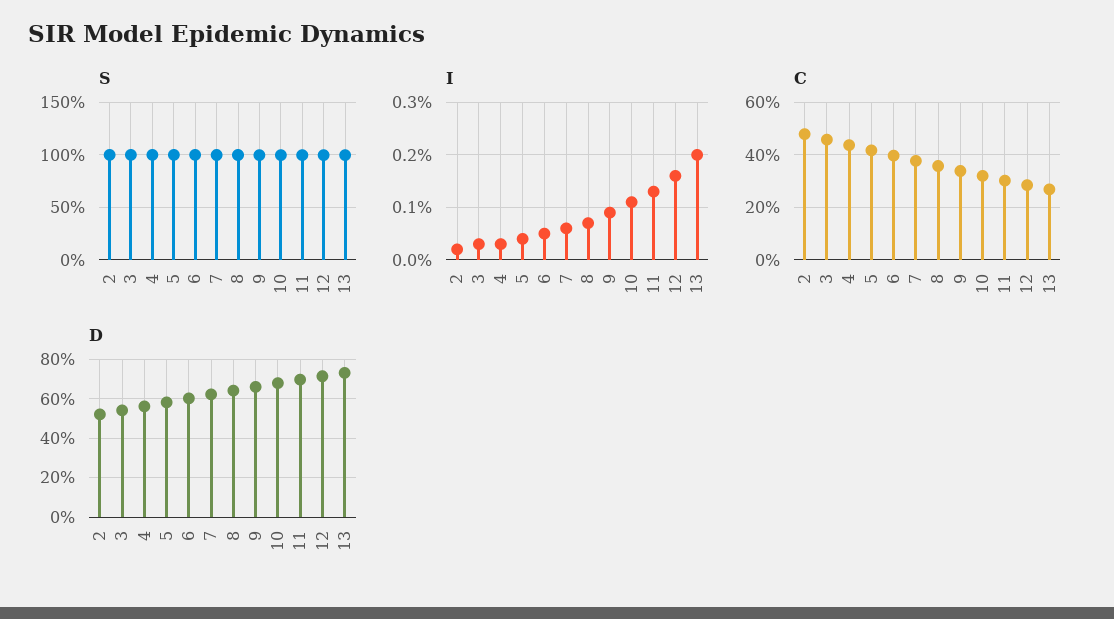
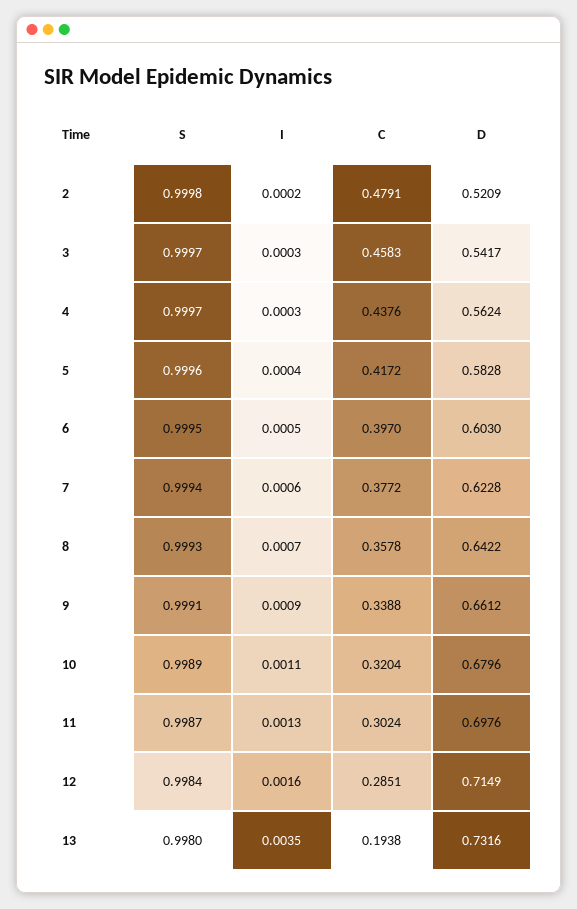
I, 13: 0.002 -> 0.0035
C, 13: 0.275 -> 0.1938

